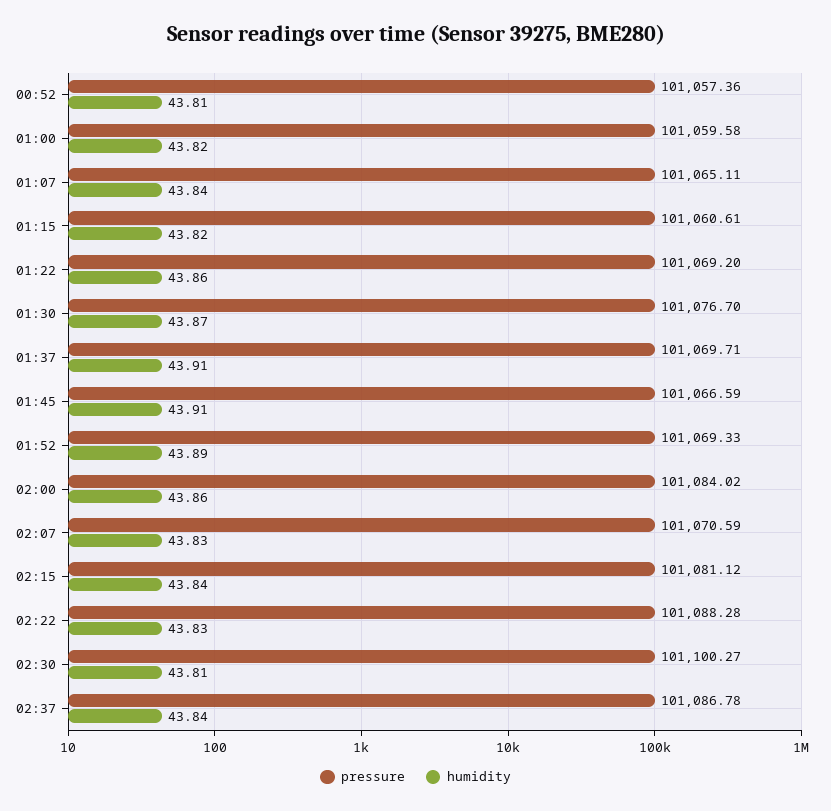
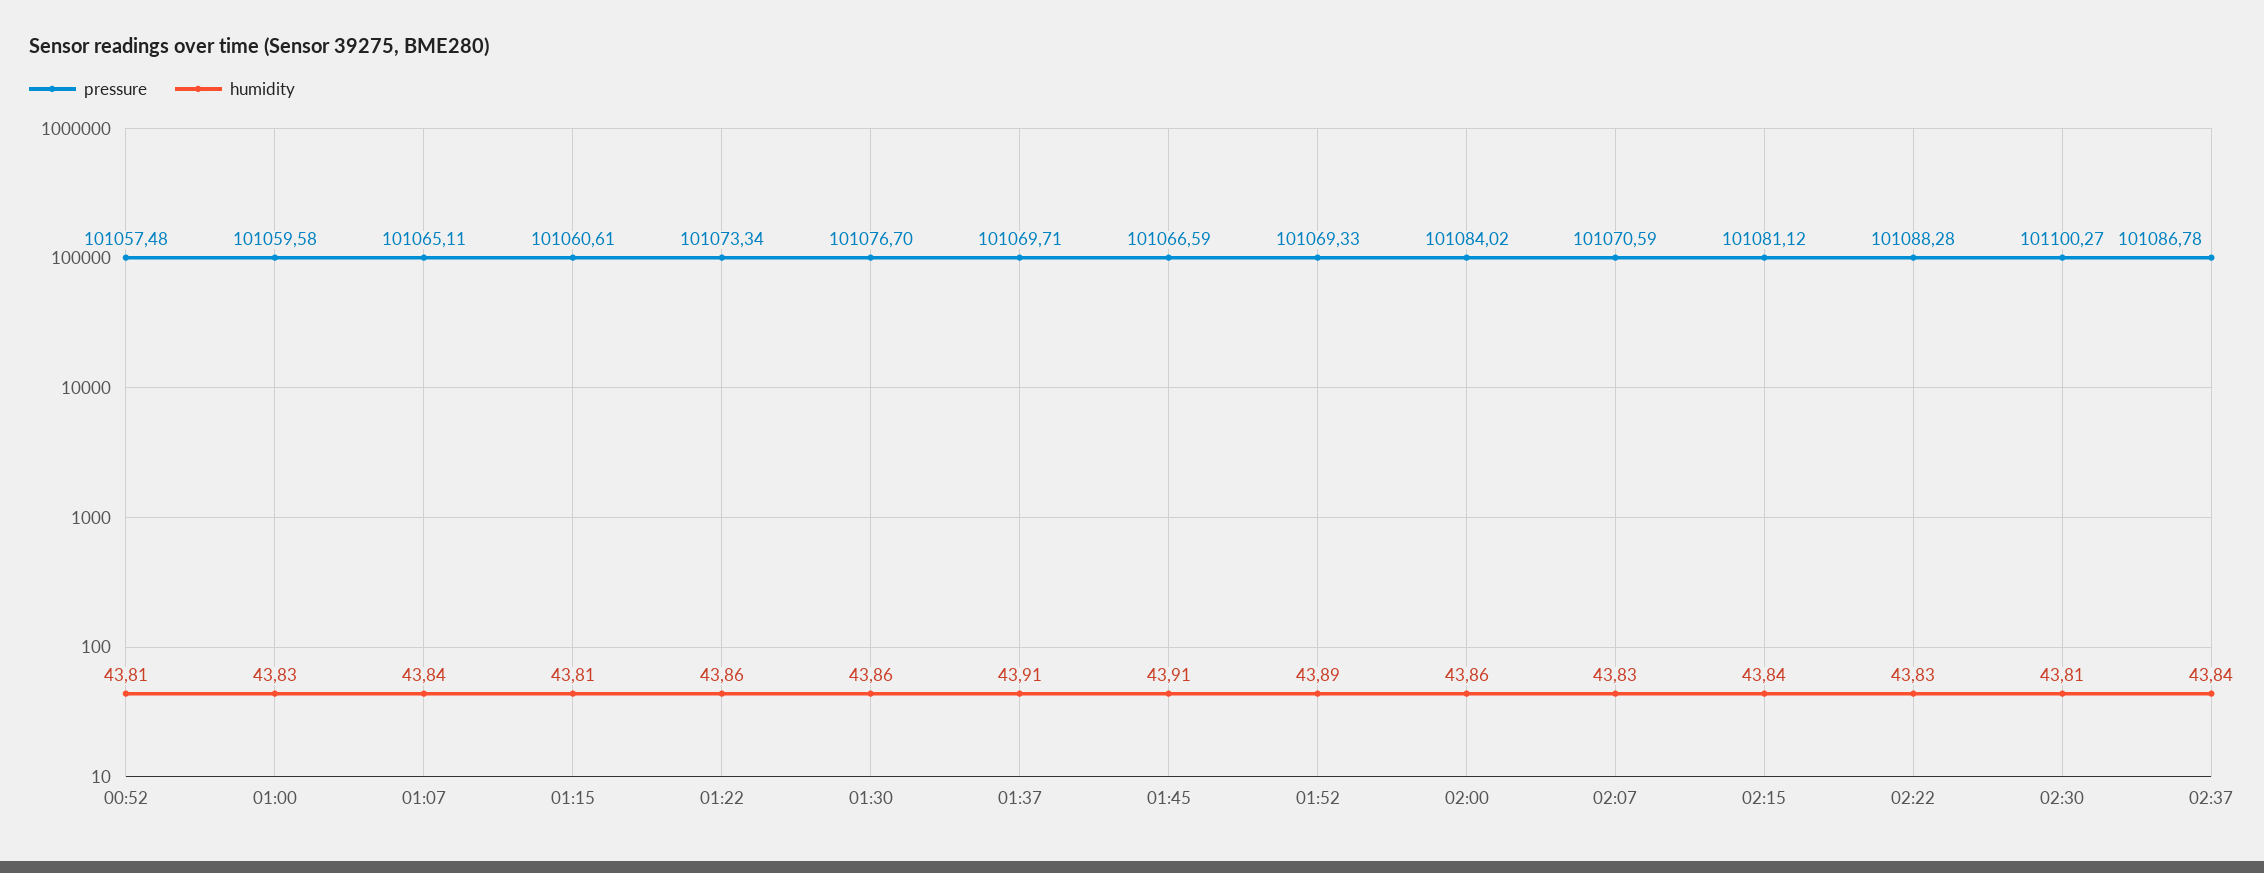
pressure, 00:52: 101057.36 -> 101057.48
humidity, 01:00: 43.82 -> 43.83
humidity, 01:15: 43.82 -> 43.81
pressure, 01:22: 101069.2 -> 101073.34
humidity, 01:30: 43.87 -> 43.86

